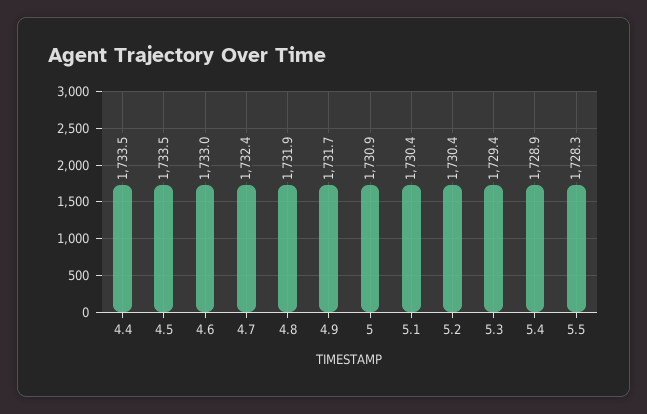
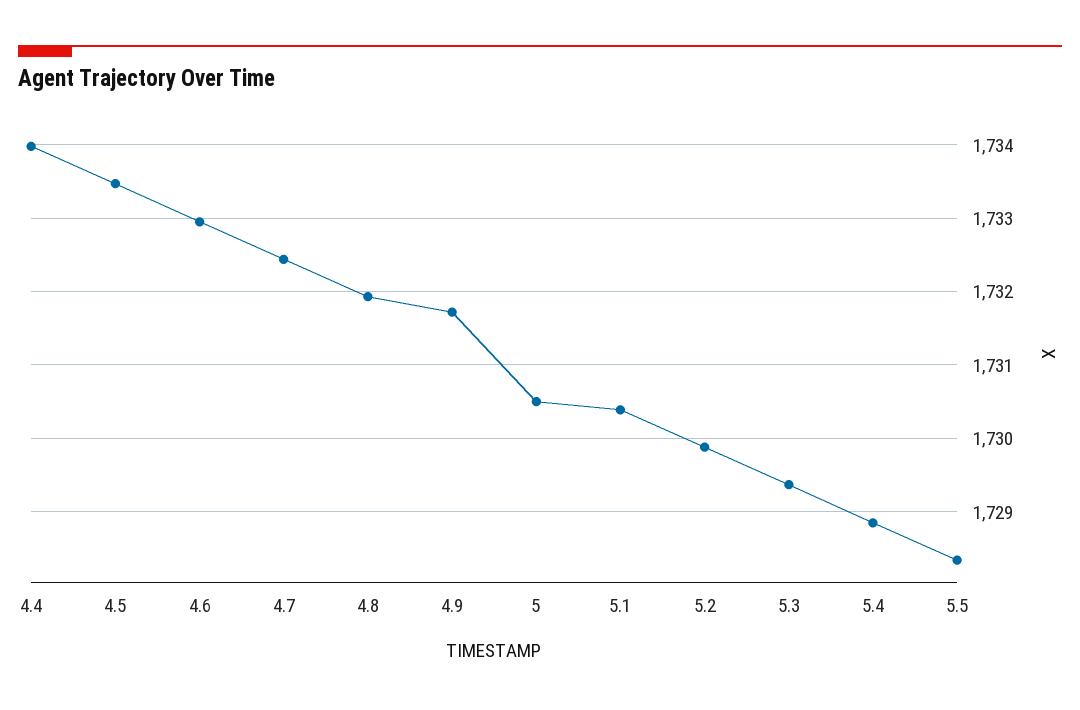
4.4: 1733.5 -> 1734
5: 1730.9 -> 1730.5
5.2: 1730.4 -> 1729.9

